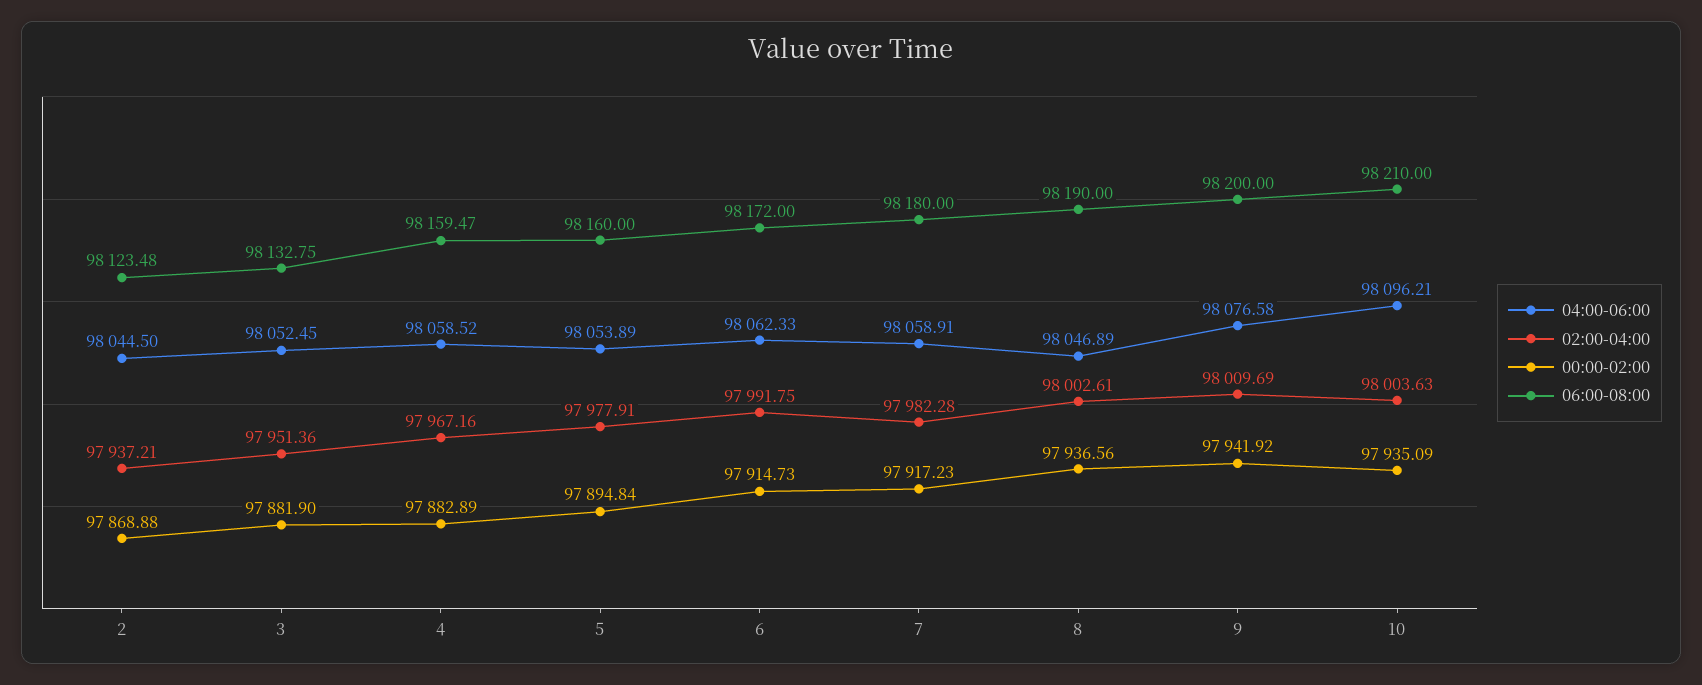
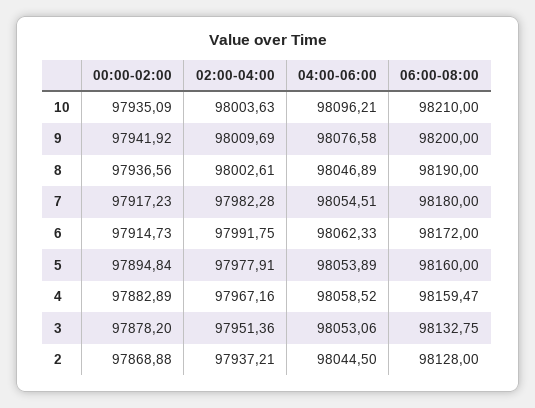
06:00-08:00, 2: 98123.48 -> 98128
04:00-06:00, 3: 98052.45 -> 98053.06
00:00-02:00, 3: 97881.9 -> 97878.2
04:00-06:00, 7: 98058.91 -> 98054.51

